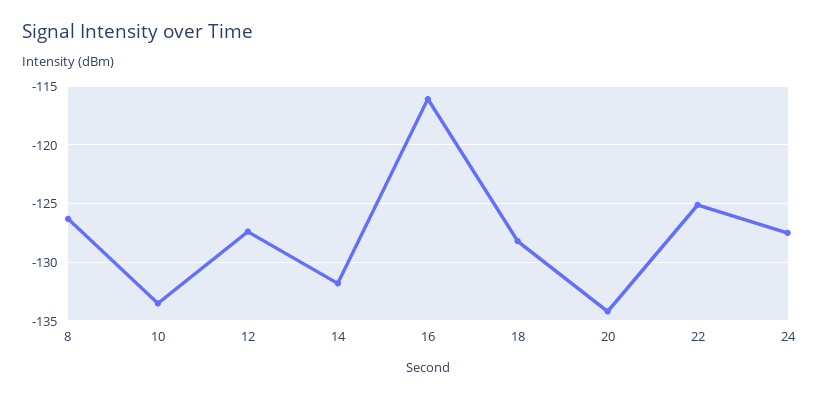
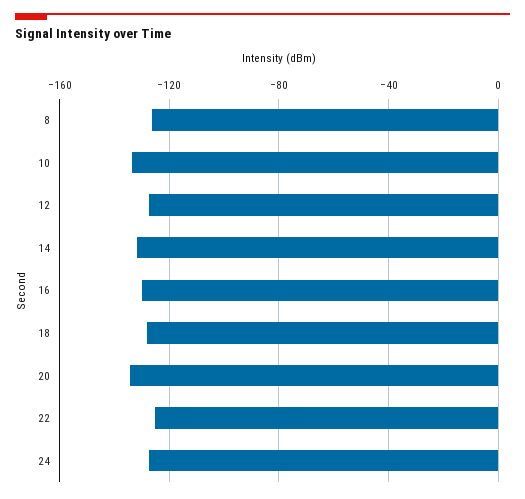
16: -116 -> -130

